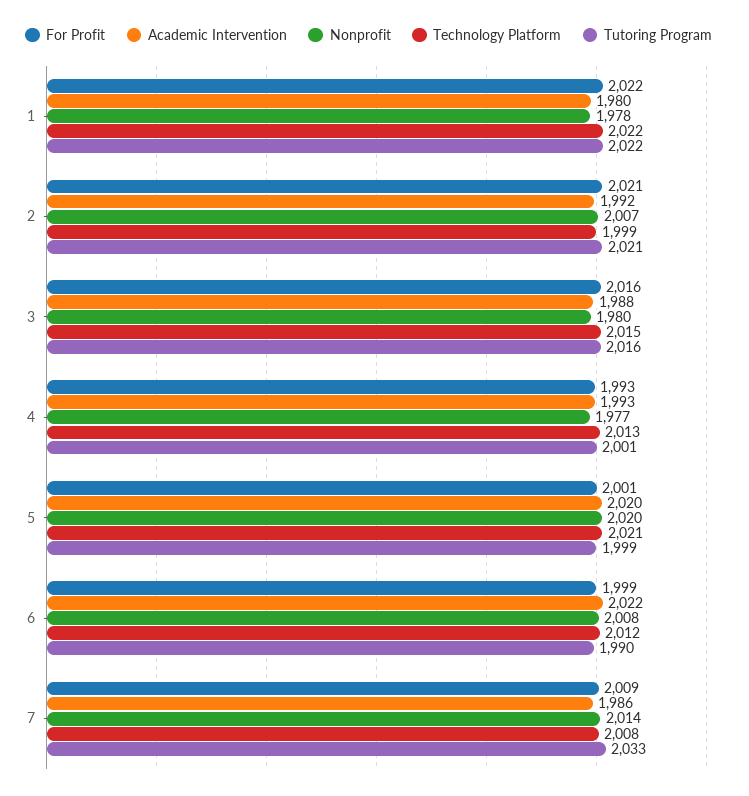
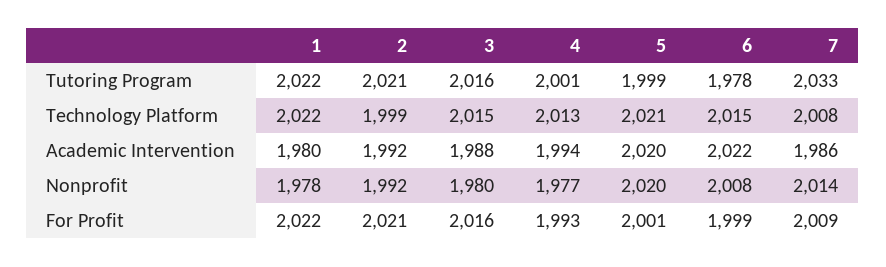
Nonprofit, 2: 2007 -> 1992
Academic Intervention, 4: 1993 -> 1994
Technology Platform, 6: 2012 -> 2015
Tutoring Program, 6: 1990 -> 1978

